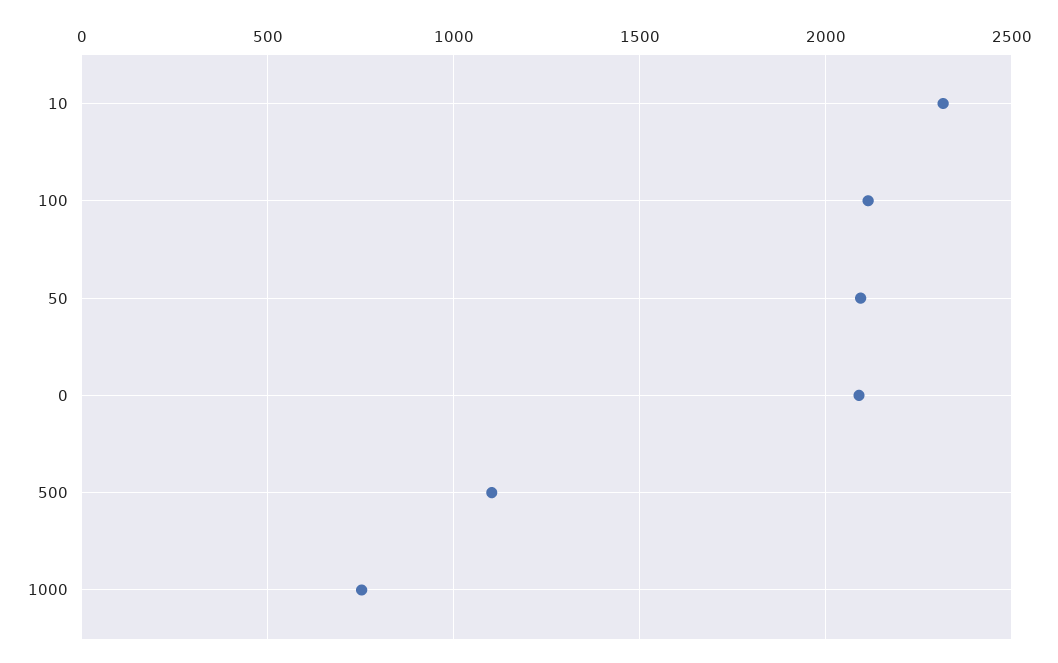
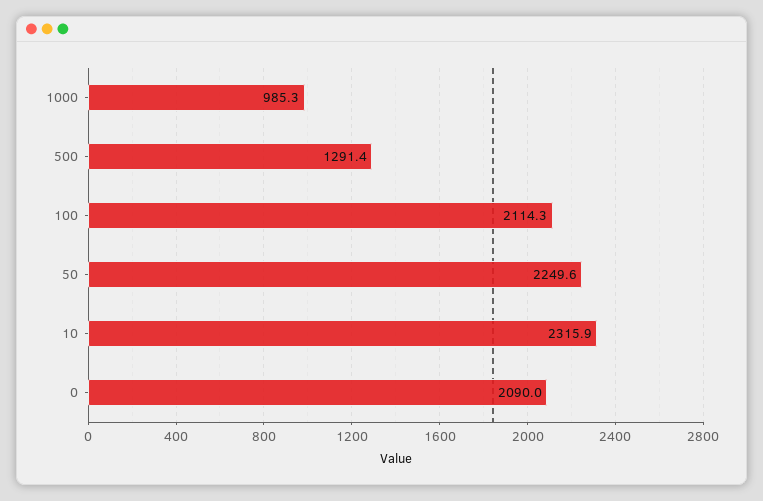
50: 2100 -> 2249.6
500: 1100 -> 1291.4
1000: 750 -> 985.3

